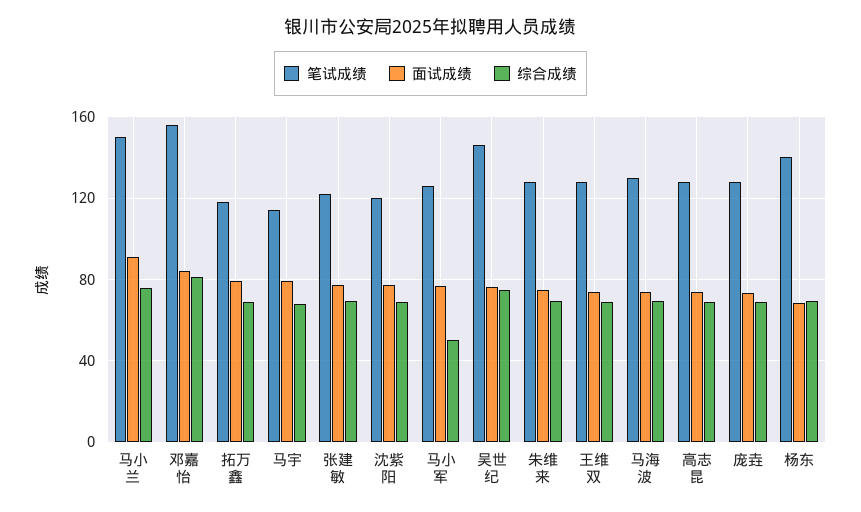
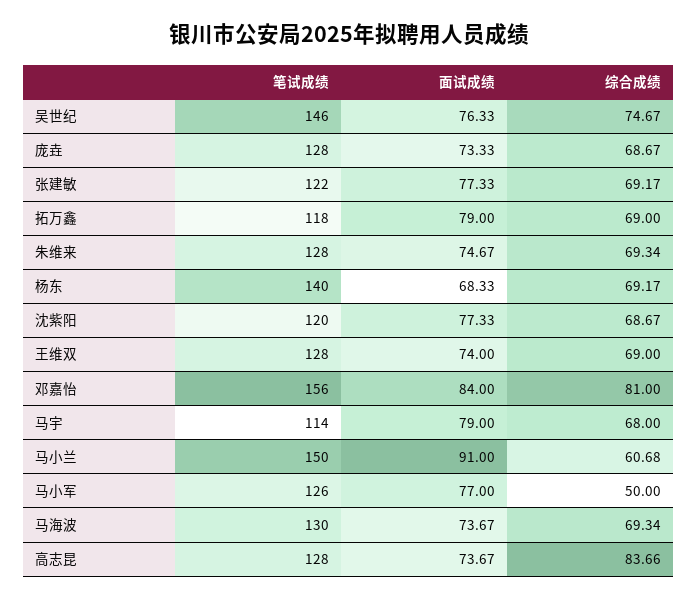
综合成绩, 马小兰: 75 -> 60.68
综合成绩, 高志昆: 70 -> 83.66

